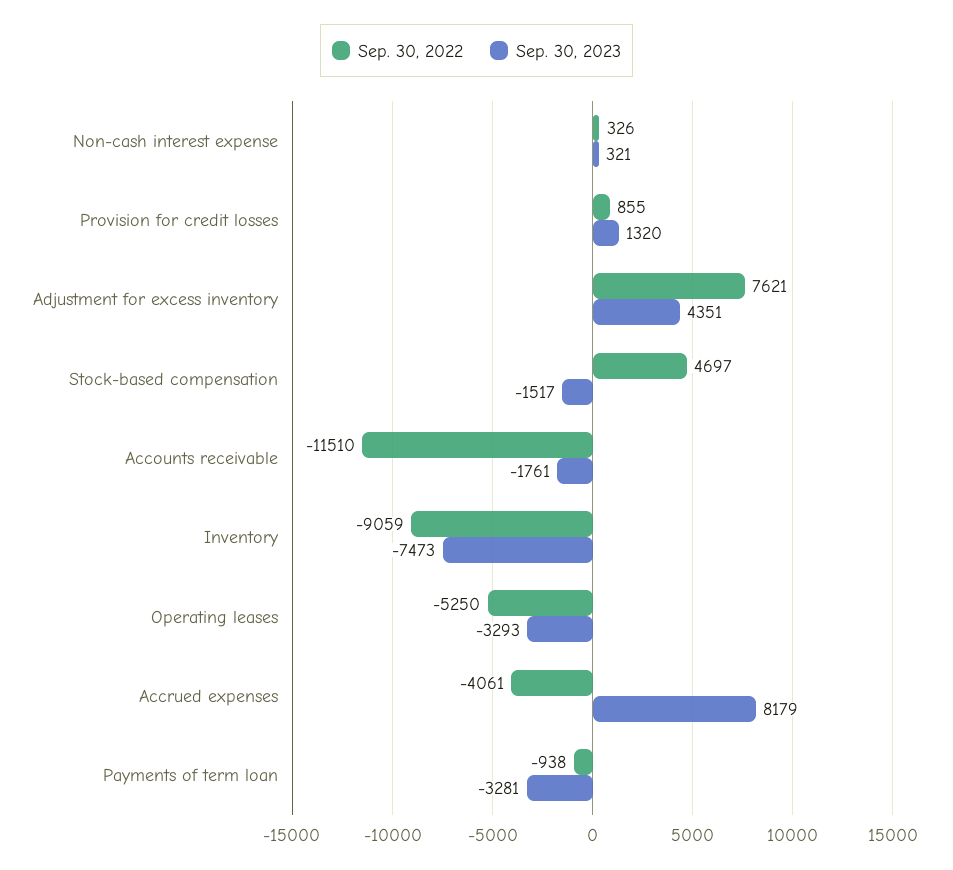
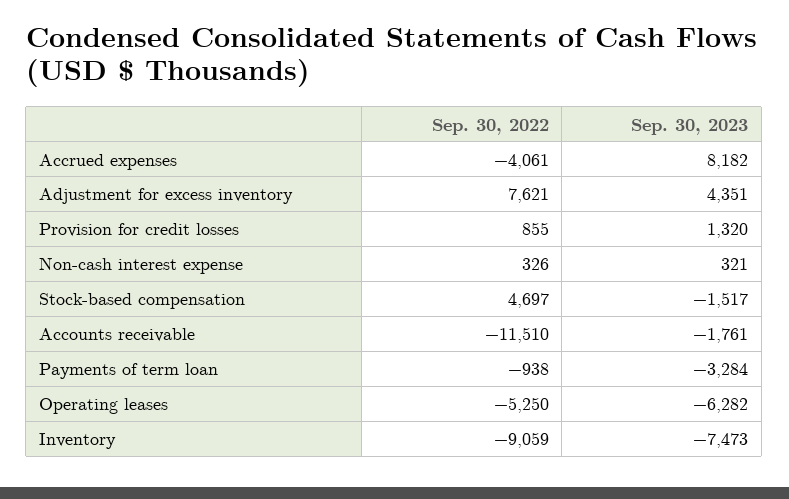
Sep. 30, 2023, Operating leases: -3293 -> -6282
Sep. 30, 2023, Accrued expenses: 8179 -> 8182
Sep. 30, 2023, Payments of term loan: -3281 -> -3284

